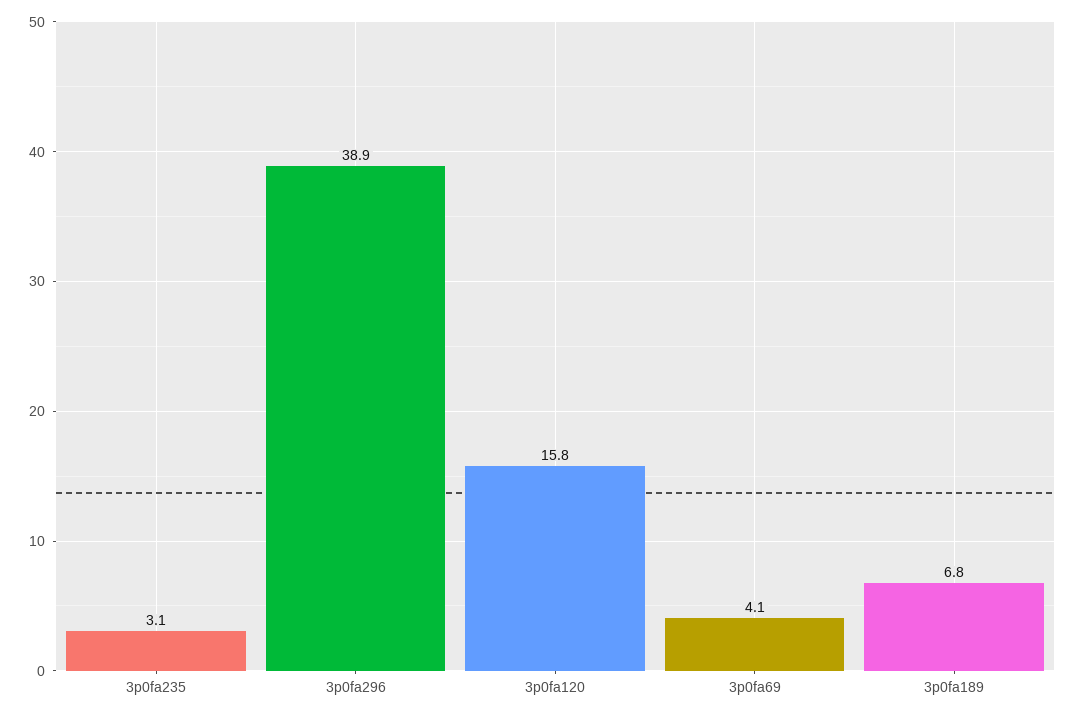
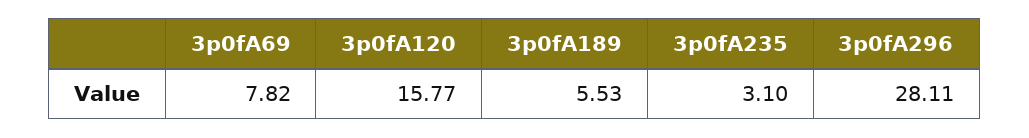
3p0fa296: 38.9 -> 28.11
3p0fa69: 4.1 -> 7.82
3p0fa189: 6.8 -> 5.53

